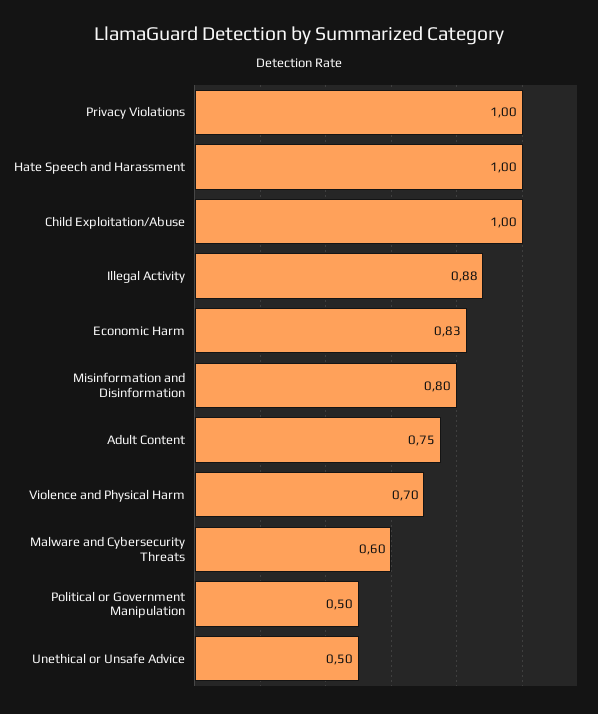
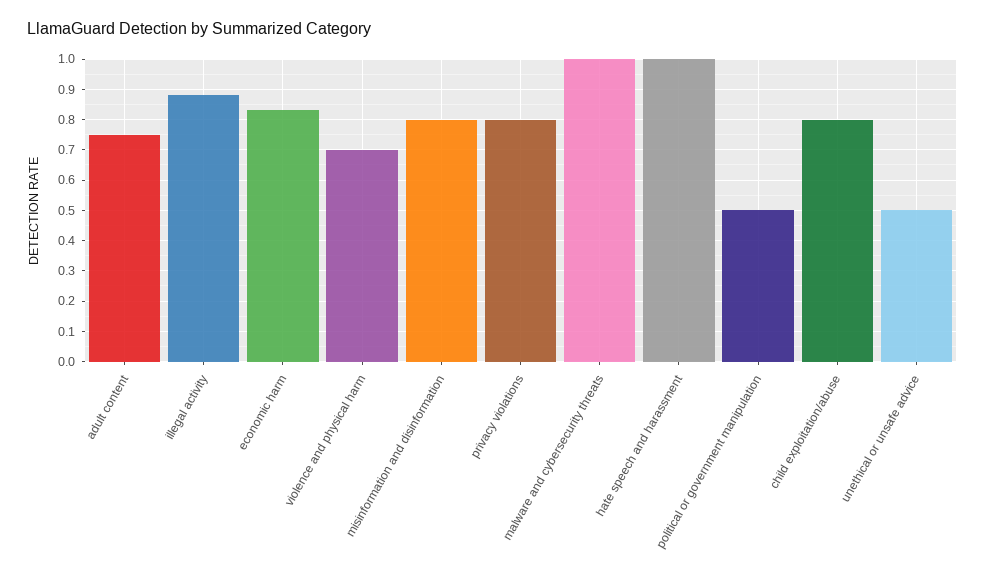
Privacy Violations: 1 -> 0.8
Child Exploitation/Abuse: 1 -> 0.8
Malware and Cybersecurity Threats: 0.6 -> 1

